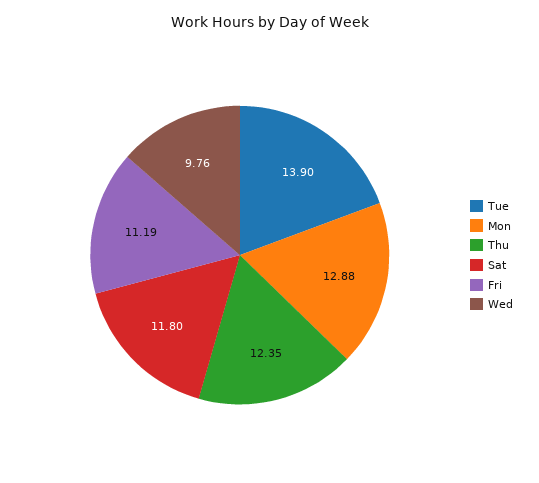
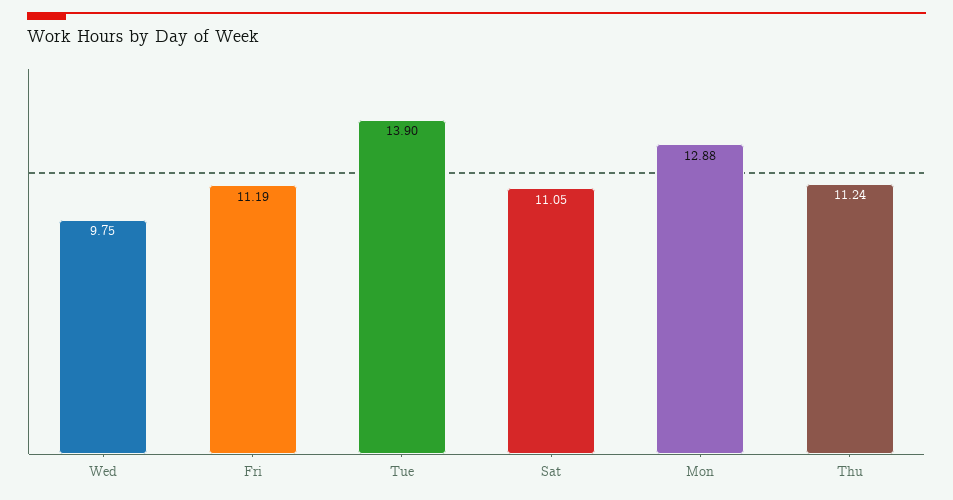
Thu: 12.35 -> 11.24
Sat: 11.8 -> 11.05
Wed: 9.76 -> 9.75

